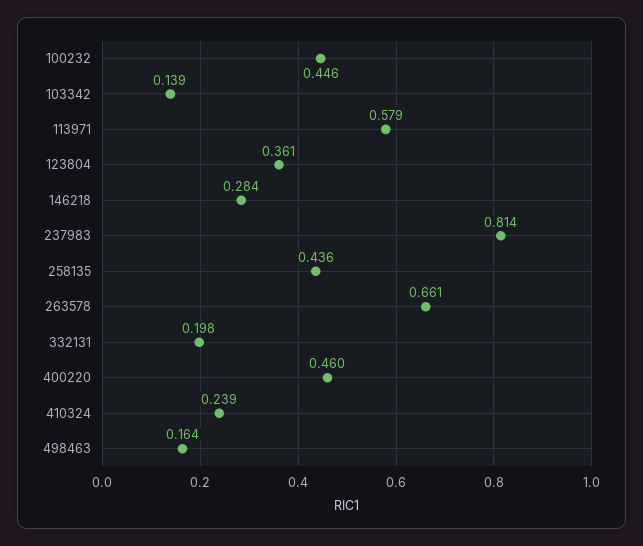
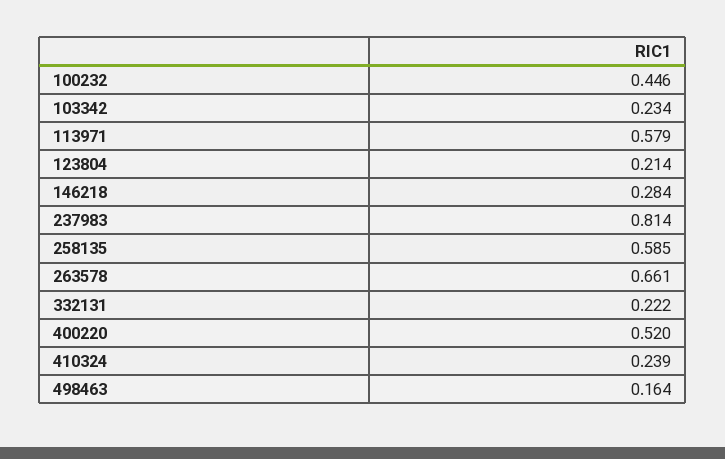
103342: 0.139 -> 0.234
123804: 0.361 -> 0.214
258135: 0.436 -> 0.585
332131: 0.198 -> 0.222
400220: 0.46 -> 0.52

